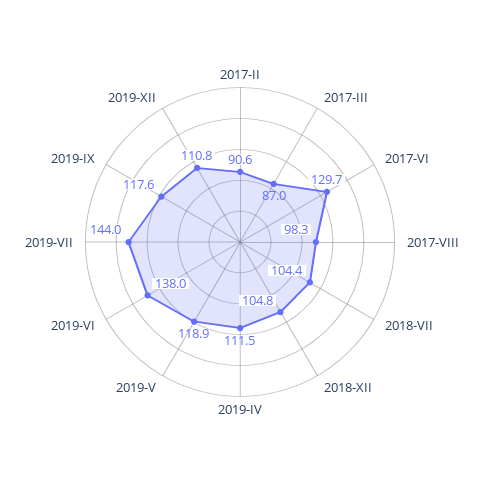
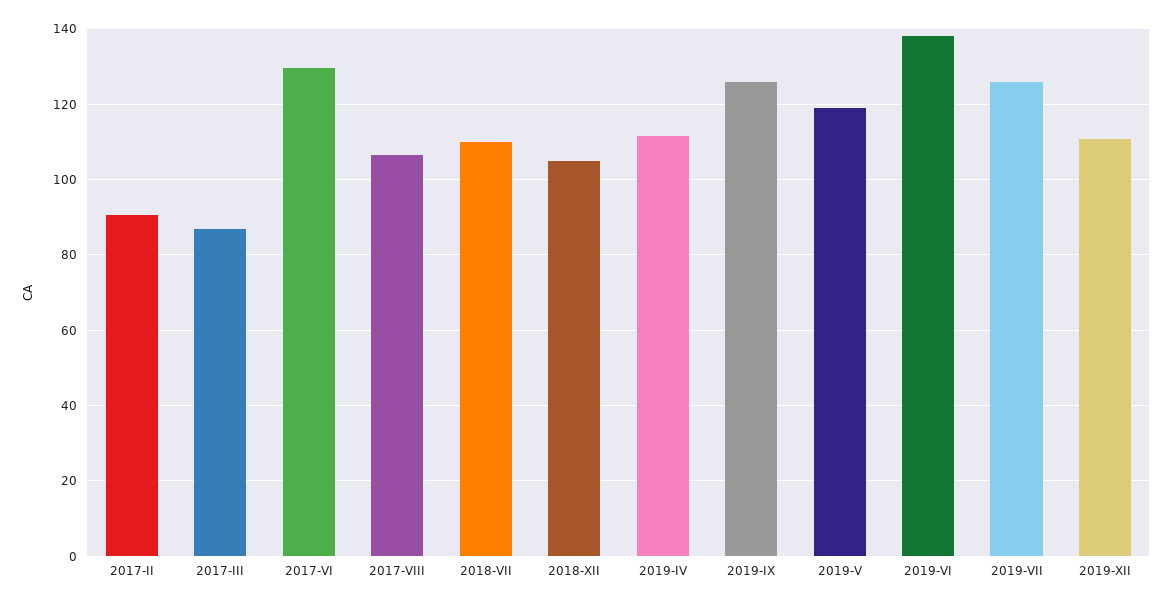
2017-VIII: 98.3 -> 106
2018-VII: 104.4 -> 110
2019-VII: 144 -> 126
2019-IX: 117.6 -> 126

